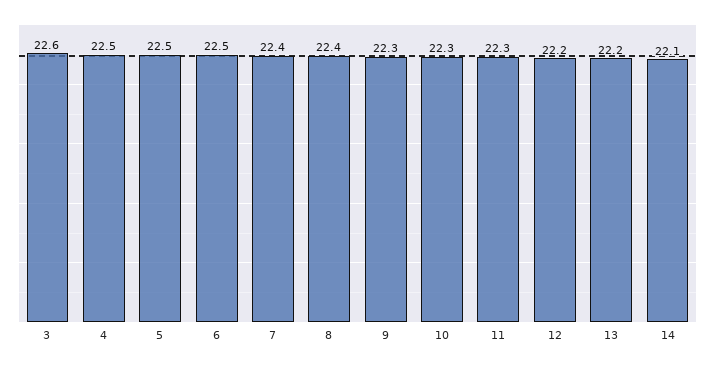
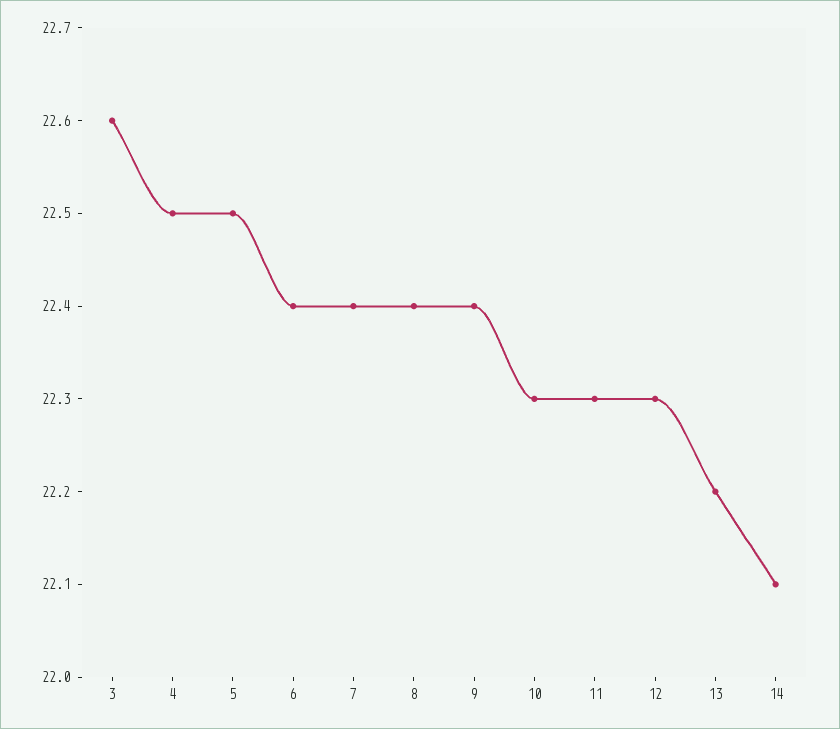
6: 22.5 -> 22.4
9: 22.3 -> 22.4
12: 22.2 -> 22.3

